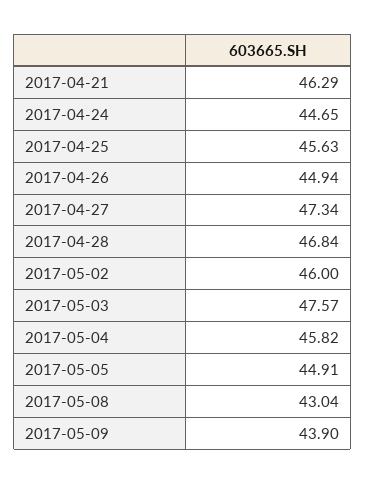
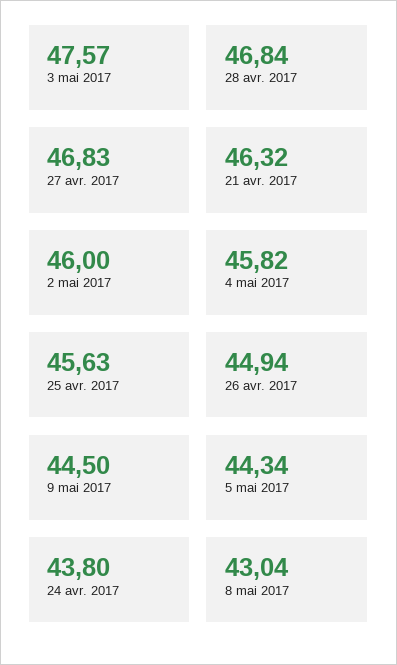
2017-04-21: 46.29 -> 46.32
2017-04-24: 44.65 -> 43.8
2017-04-27: 47.34 -> 46.83
2017-05-05: 44.91 -> 44.34
2017-05-09: 43.9 -> 44.5

